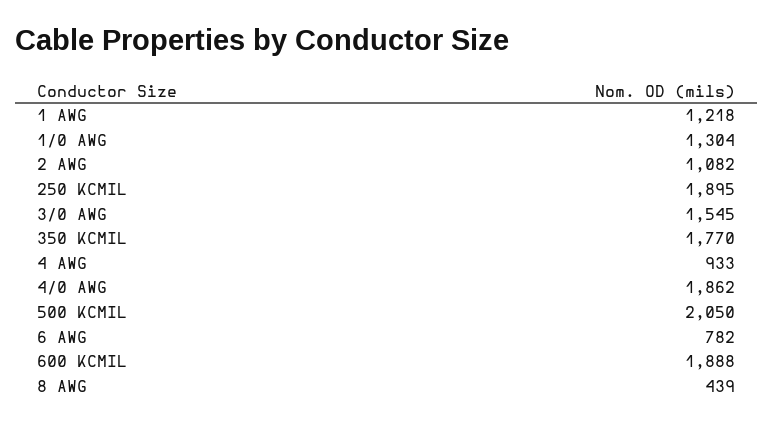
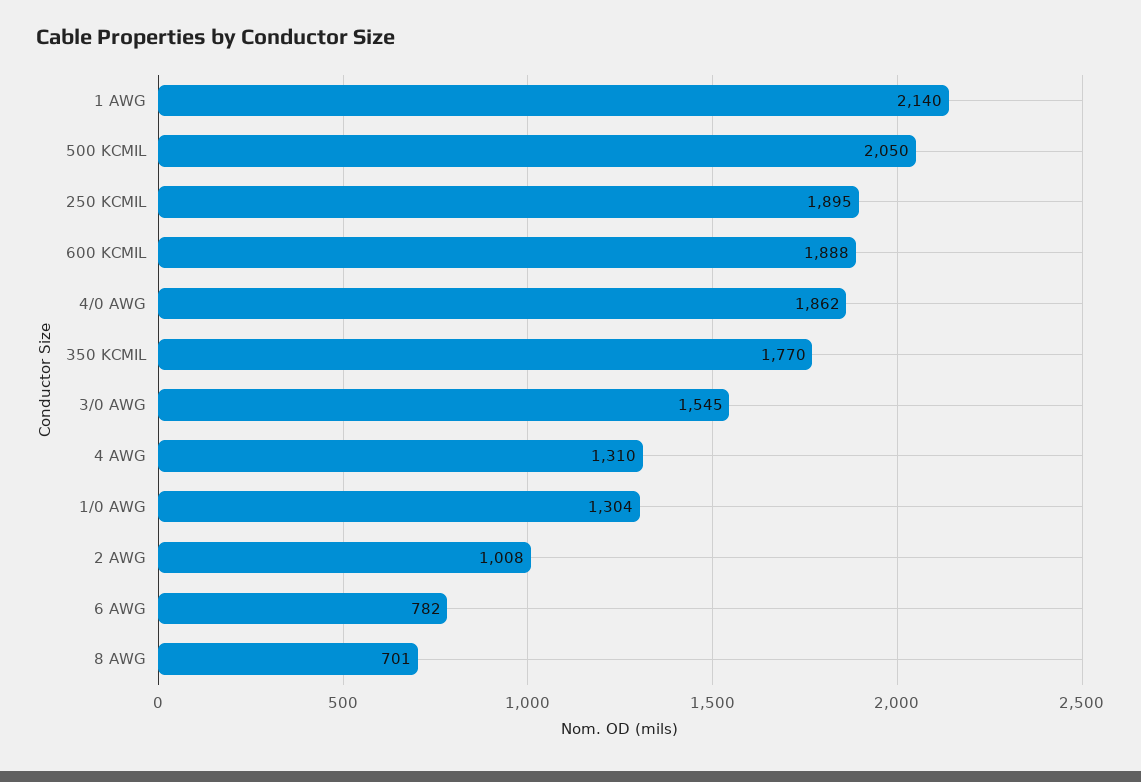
1 AWG: 1218 -> 2140
2 AWG: 1082 -> 1008
4 AWG: 933 -> 1310
8 AWG: 439 -> 701

